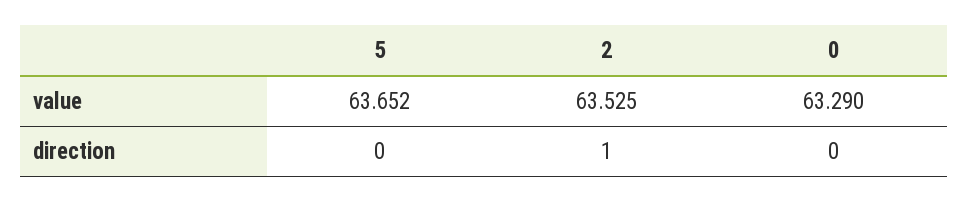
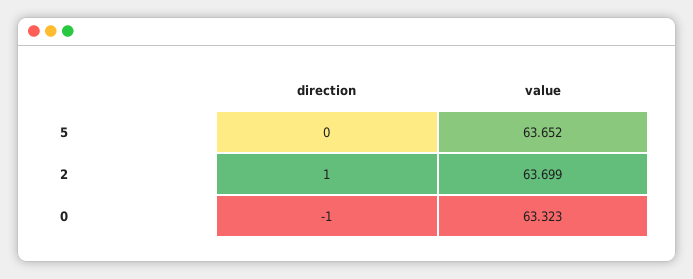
2, value: 63.525 -> 63.699
0, value: 63.29 -> 63.323
0, direction: 0 -> -1

